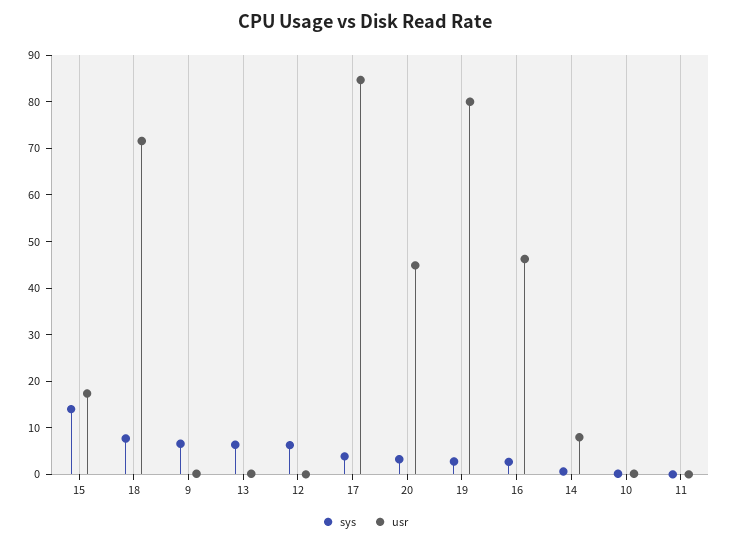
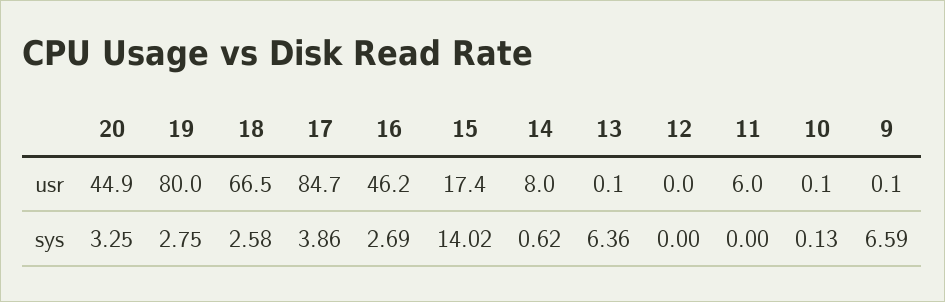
sys, 18: 8 -> 2.58
usr, 18: 72 -> 66.5
sys, 12: 6 -> 0
usr, 11: 0 -> 6

